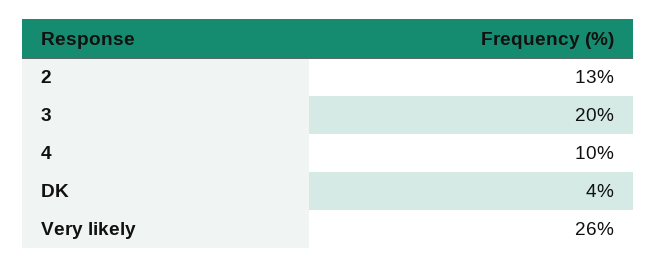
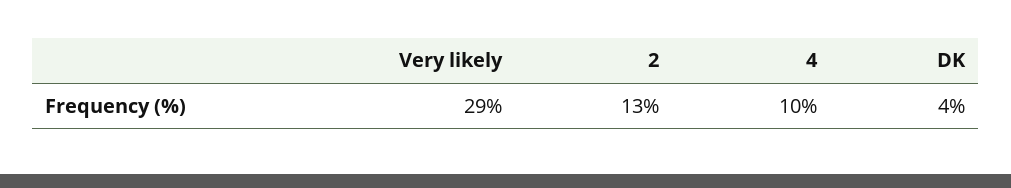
3: 20 -> none
Very likely: 26 -> 29

